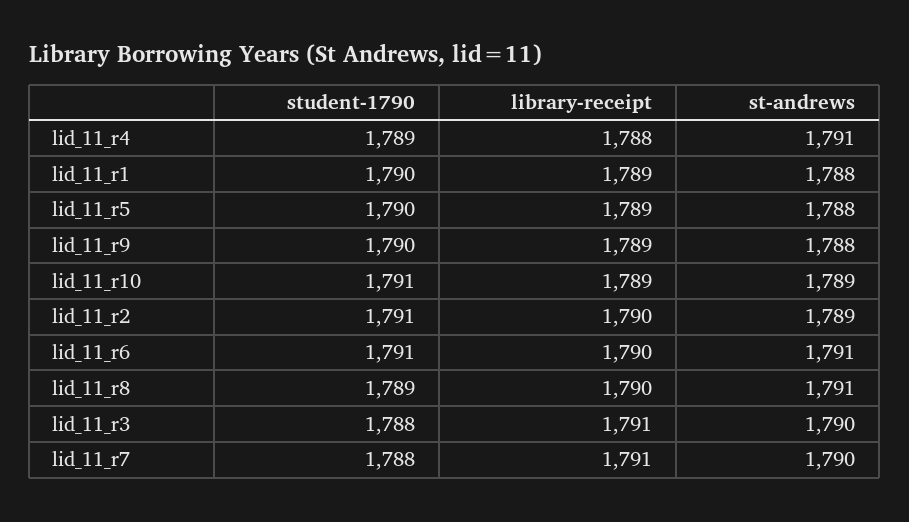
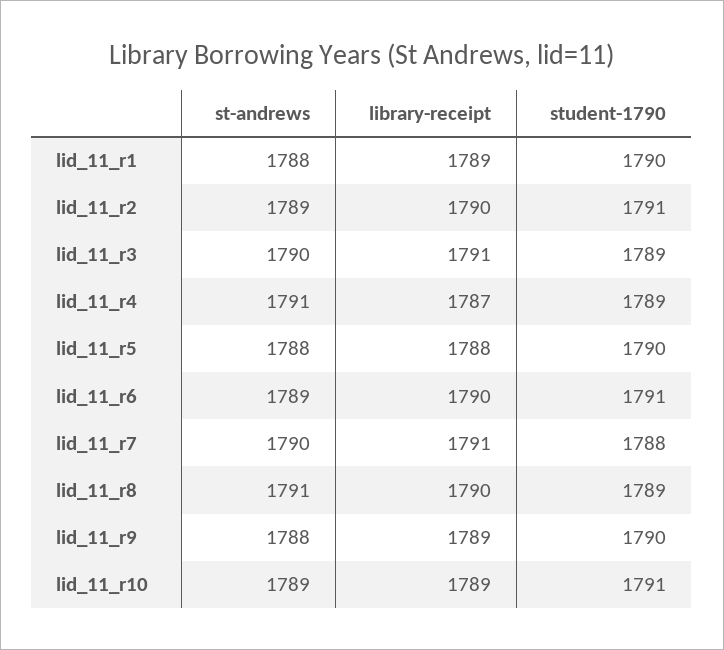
library-receipt, lid_11_r4: 1788 -> 1787
library-receipt, lid_11_r5: 1789 -> 1788
st-andrews, lid_11_r6: 1791 -> 1789
student-1790, lid_11_r3: 1788 -> 1789

